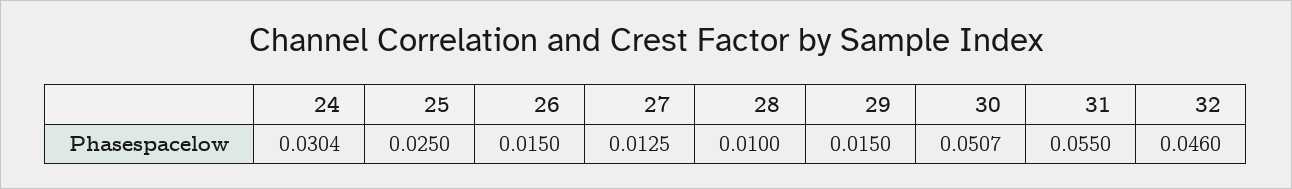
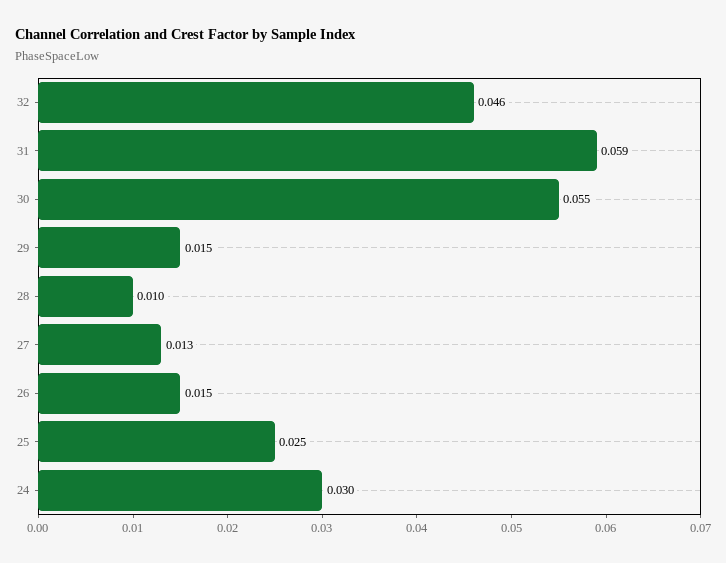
30: 0.0507 -> 0.055
31: 0.055 -> 0.059

